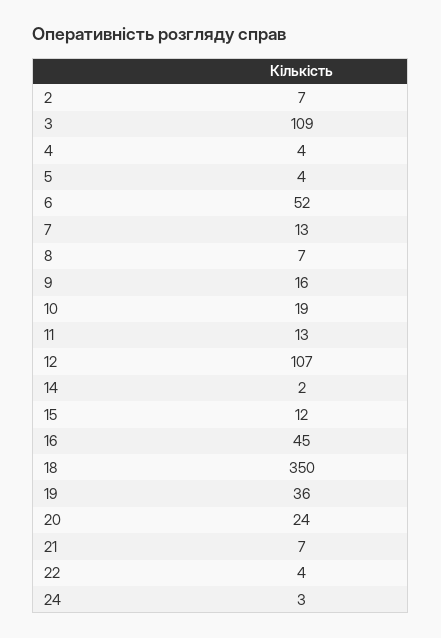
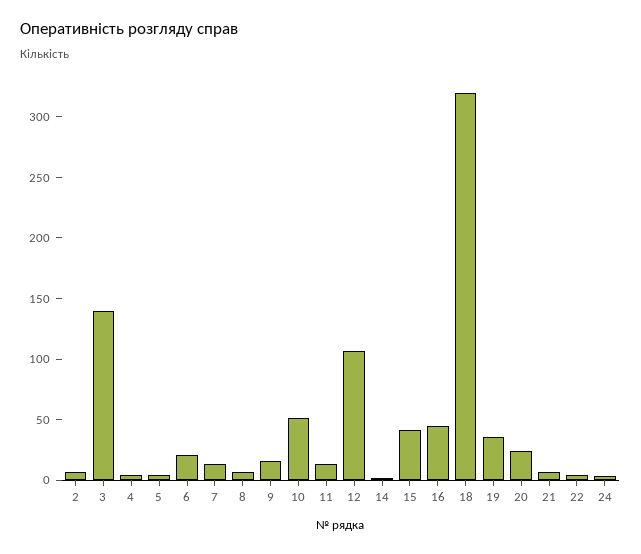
3: 109 -> 140
6: 52 -> 20
10: 19 -> 50
15: 12 -> 40
18: 350 -> 320

